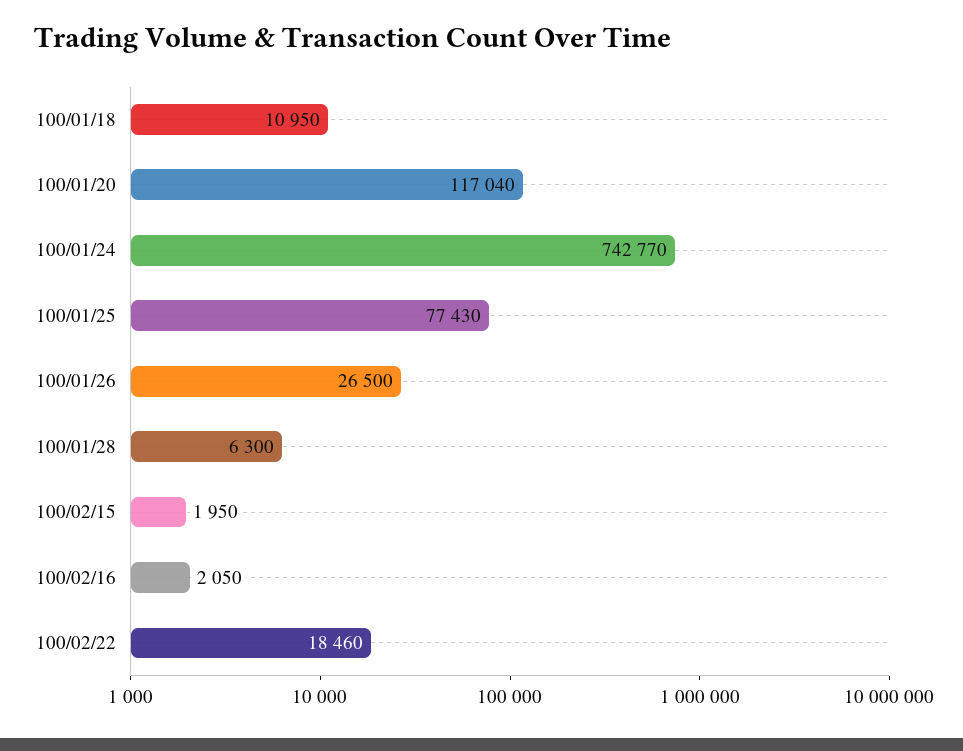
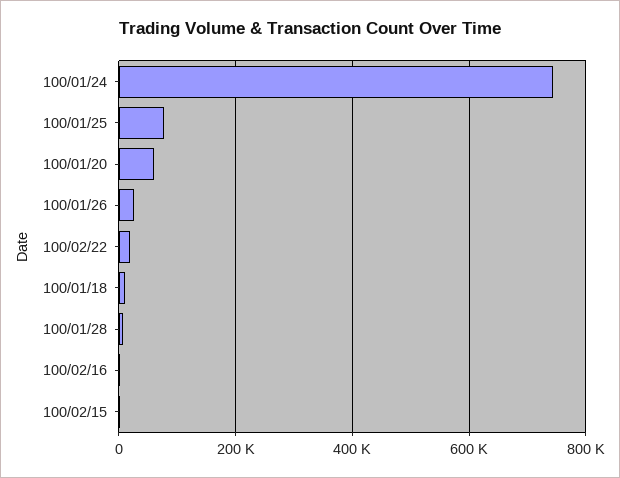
100/01/20: 117040 -> 60000

